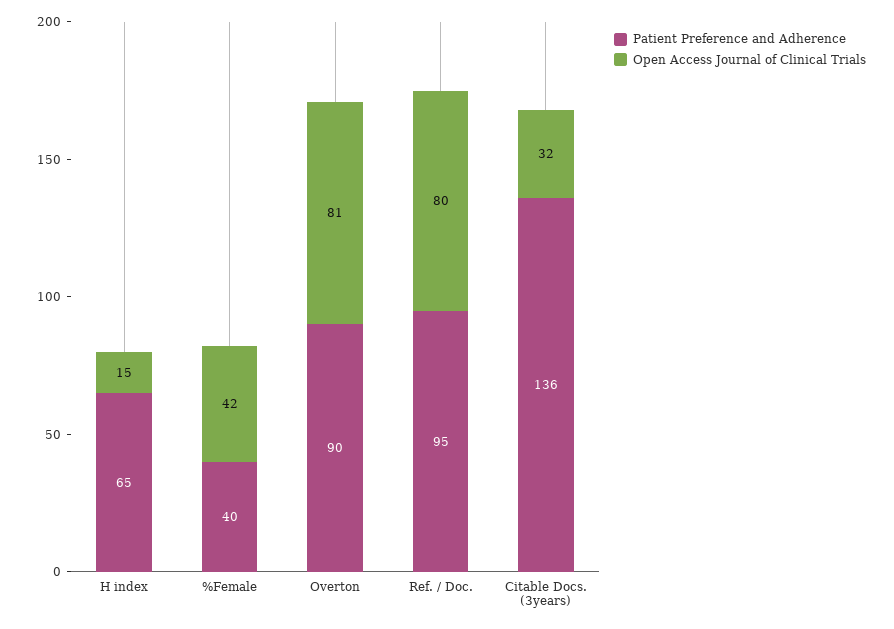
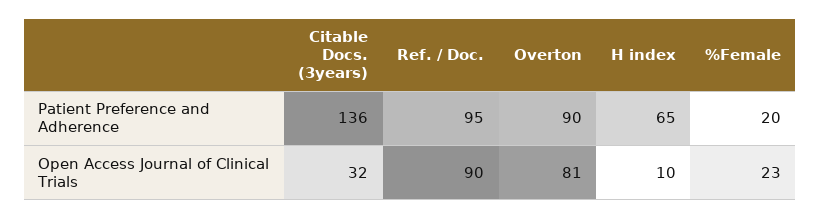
Open Access Journal of Clinical Trials, H index: 15 -> 10
Patient Preference and Adherence, %Female: 40 -> 20
Open Access Journal of Clinical Trials, %Female: 42 -> 23
Open Access Journal of Clinical Trials, Ref. / Doc.: 80 -> 90

